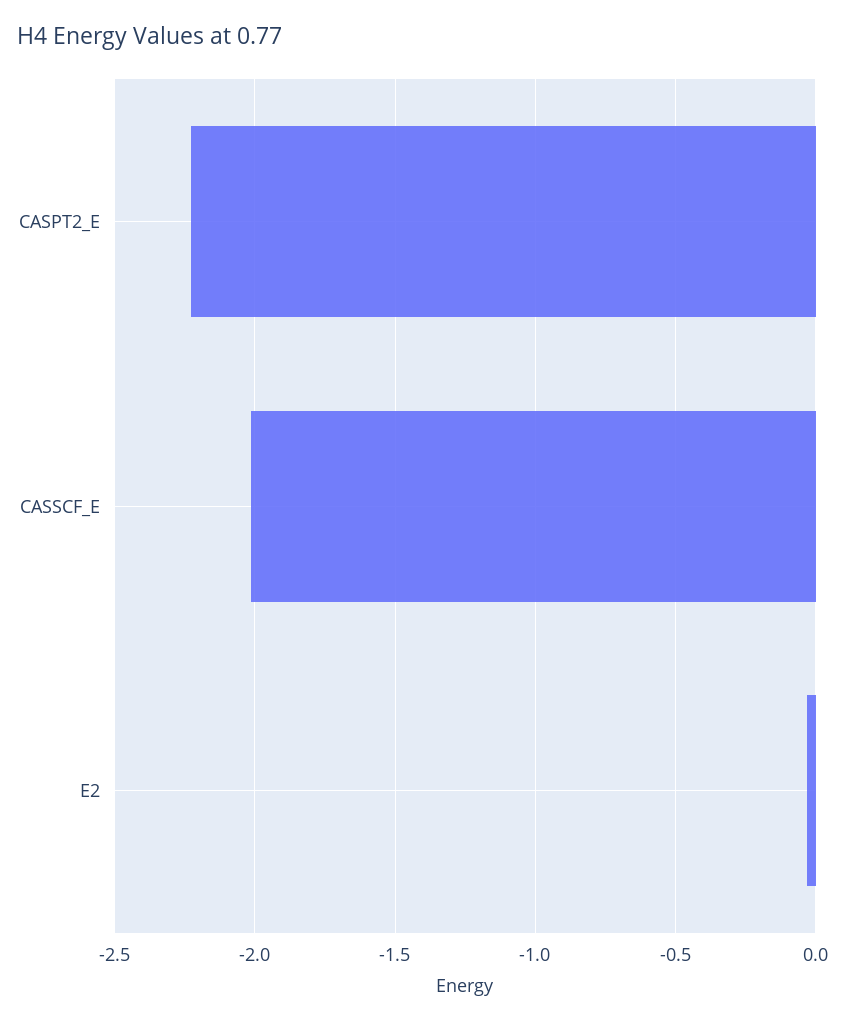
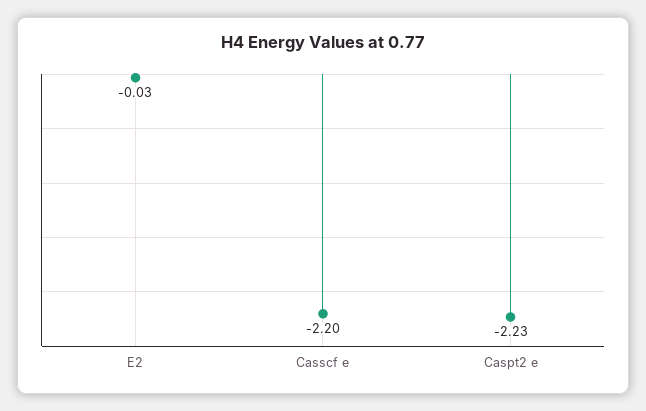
CASSCF_E: -2 -> -2.2

